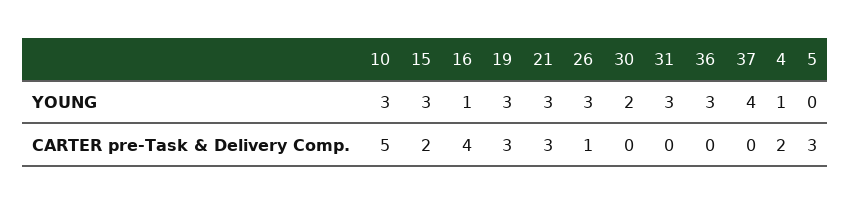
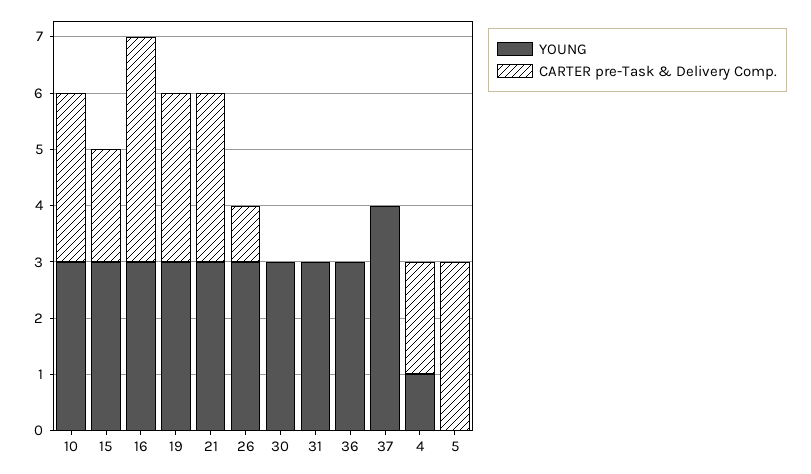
YOUNG, 16: 1 -> 3
YOUNG, 30: 2 -> 3
CARTER pre-Task & Delivery Comp., 10: 5 -> 3

